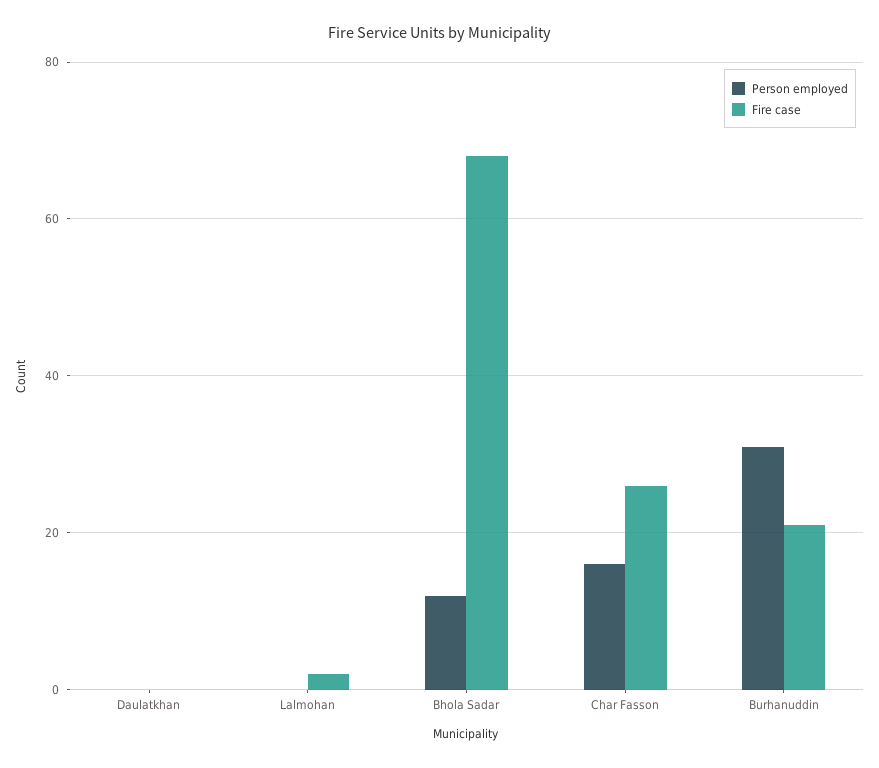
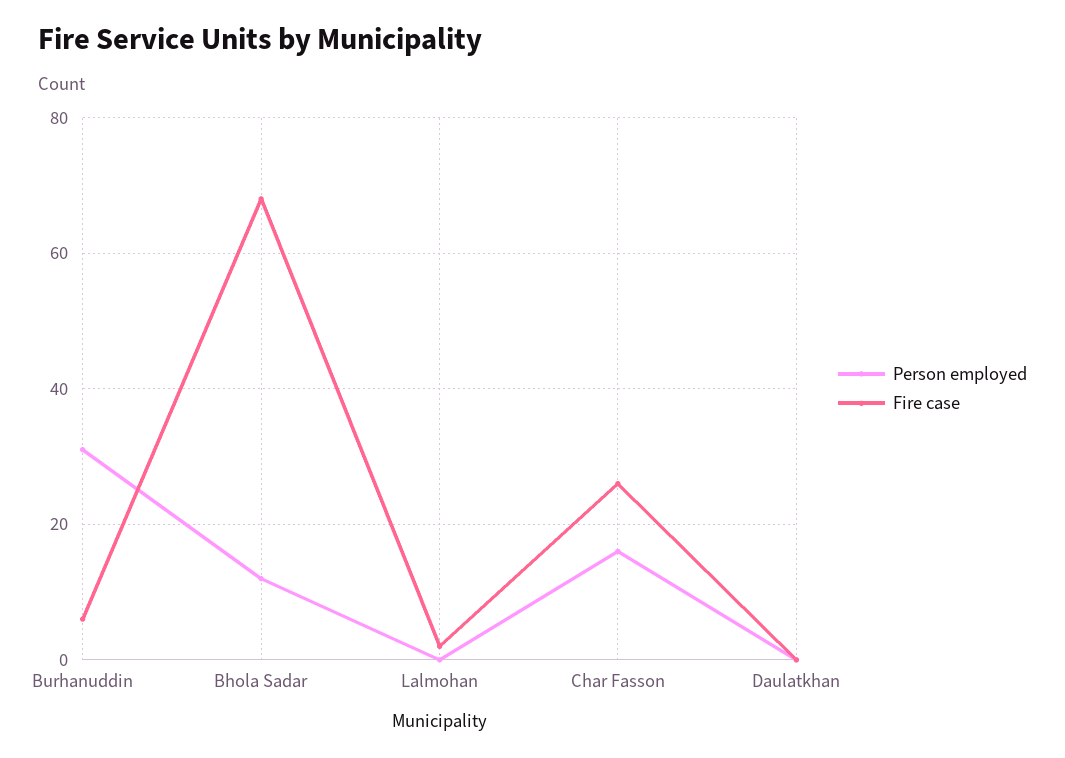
Fire case, Burhanuddin: 20 -> 5

